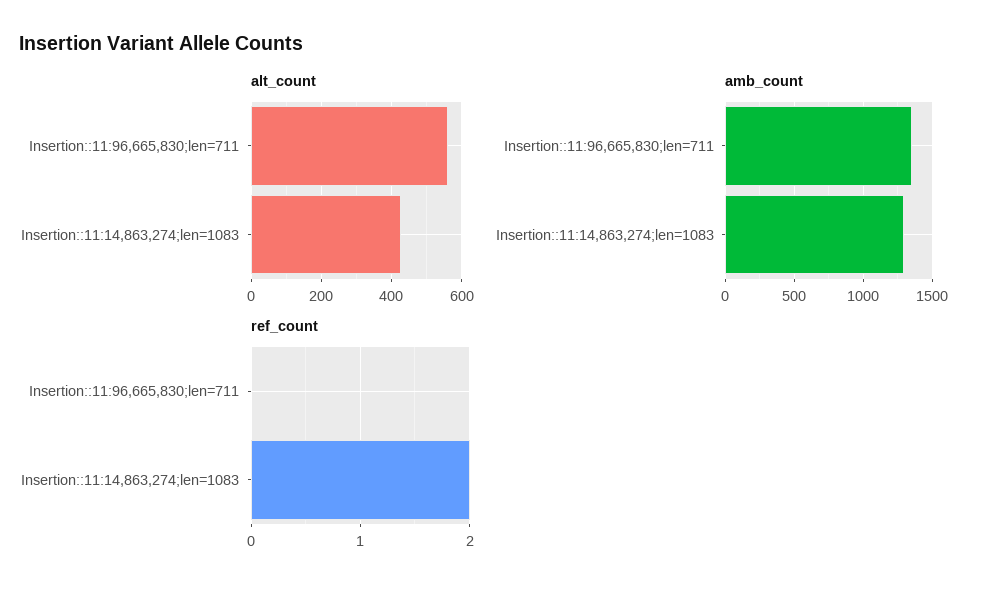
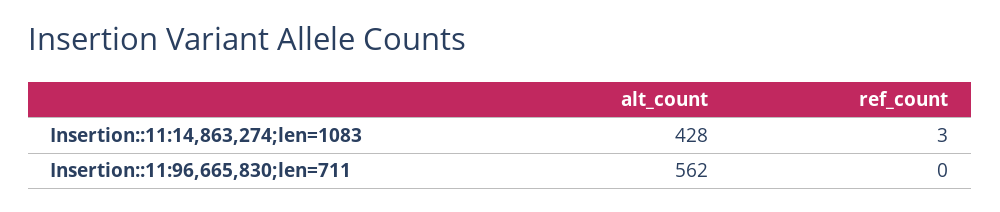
amb_count, Insertion::11:96,665,830;len=711: 1350 -> none
amb_count, Insertion::11:14,863,274;len=1083: 1300 -> none
ref_count, Insertion::11:14,863,274;len=1083: 2 -> 3

